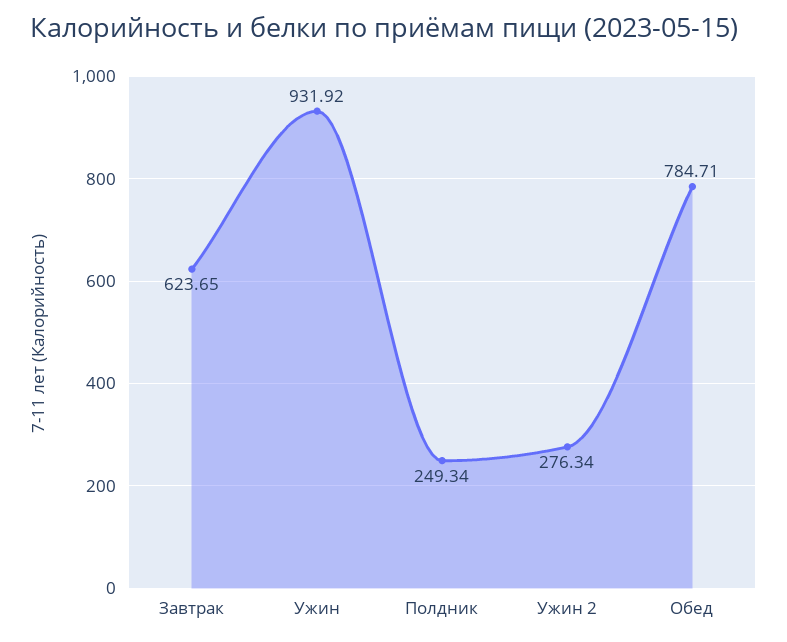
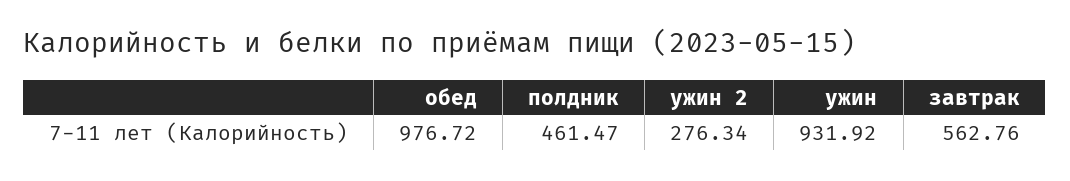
Завтрак: 623.65 -> 562.76
Полдник: 249.34 -> 461.47
Обед: 784.71 -> 976.72

